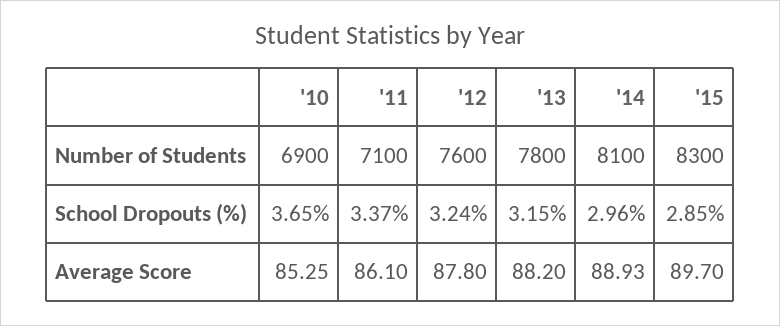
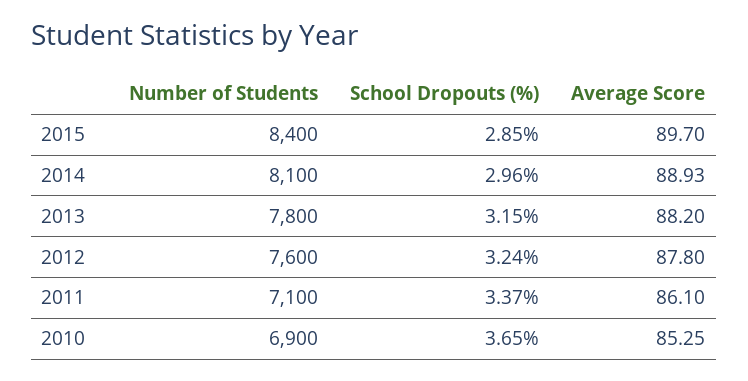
'15, Number of Students: 8300 -> 8400

